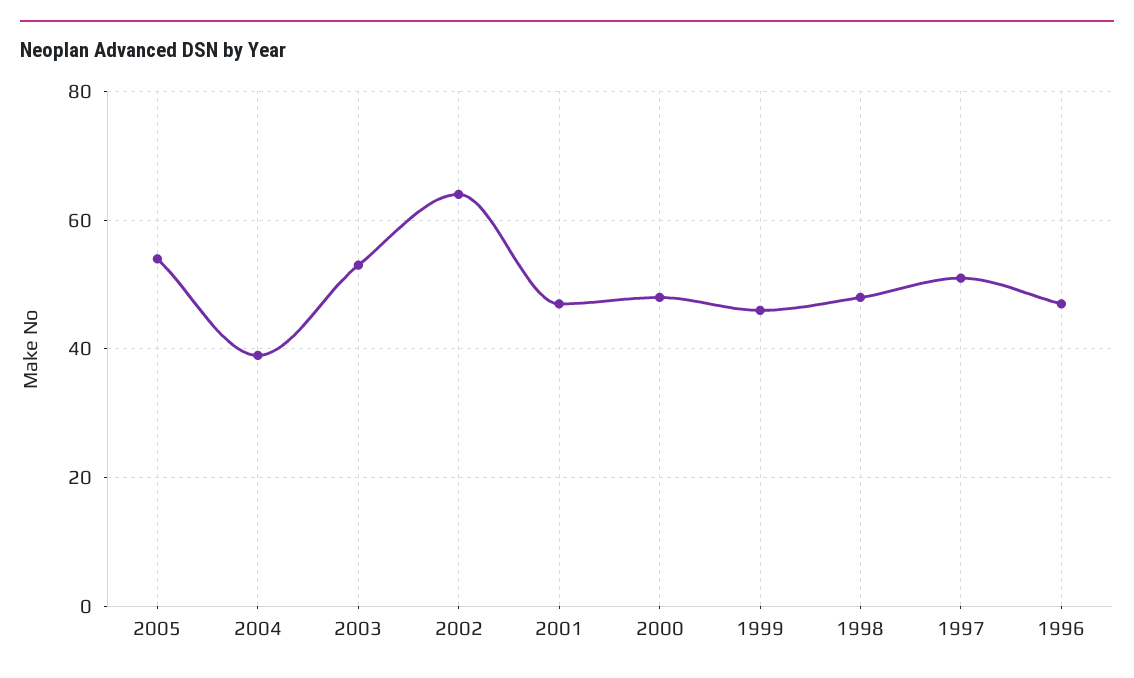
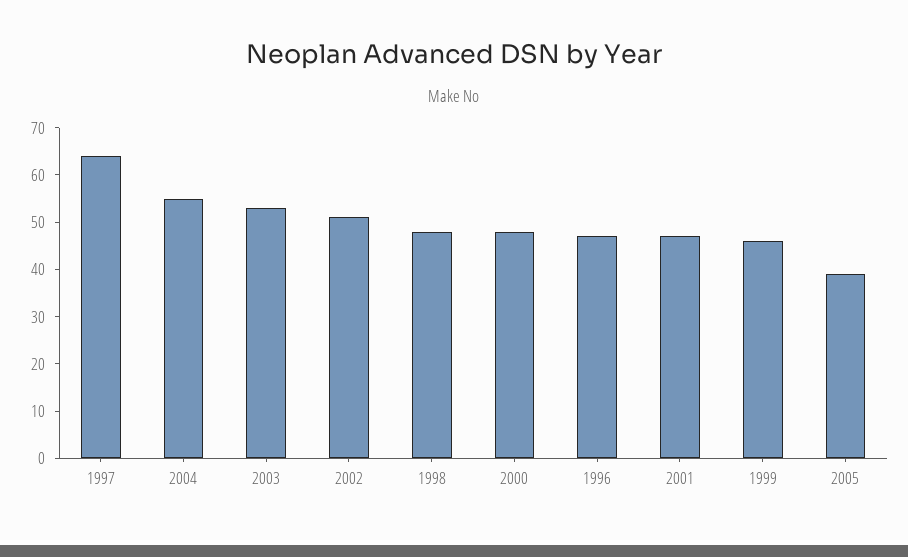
2005: 55 -> 40
2004: 40 -> 55
2002: 65 -> 50
1997: 50 -> 65

